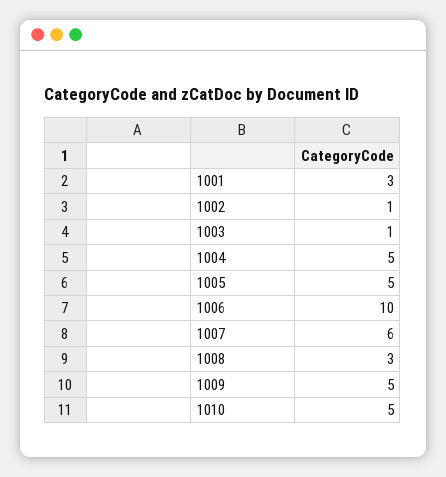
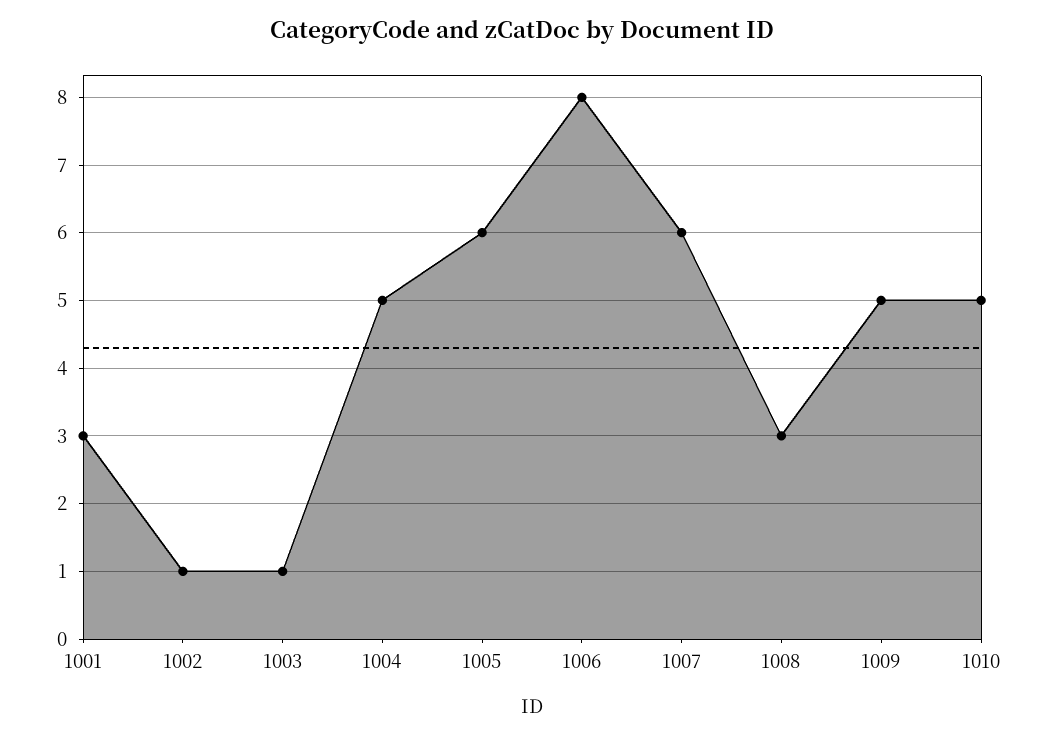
1005: 5 -> 6
1006: 10 -> 8

